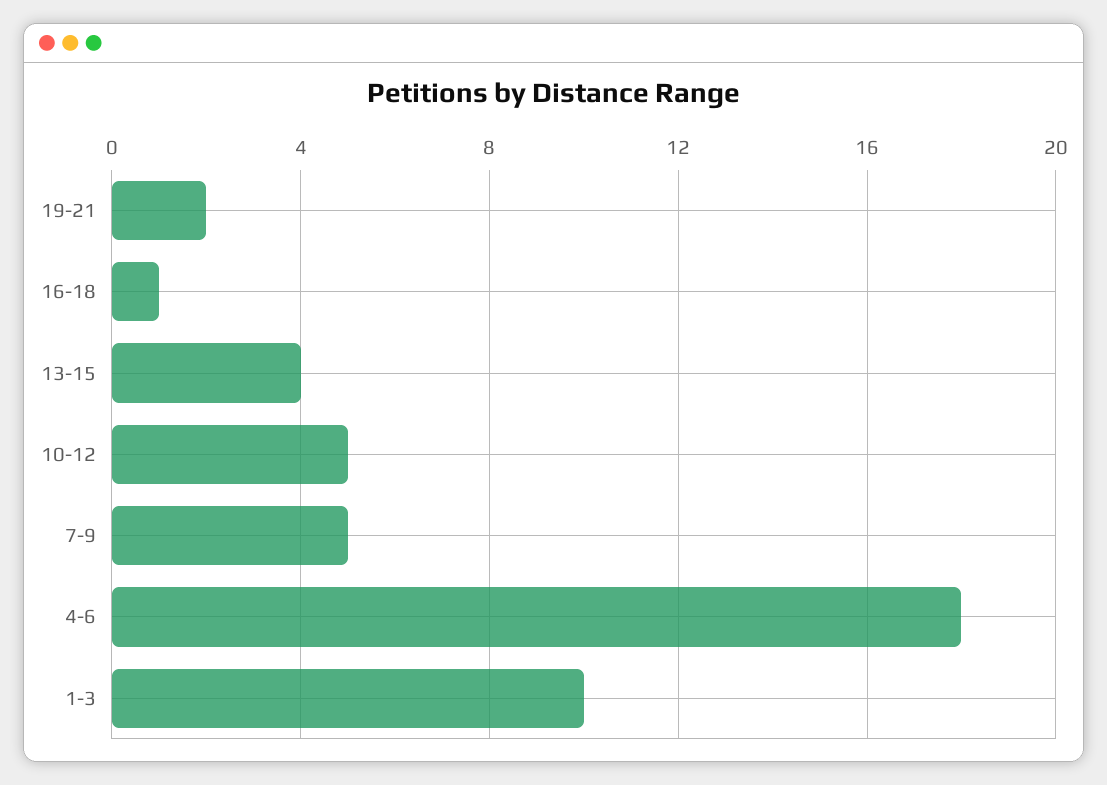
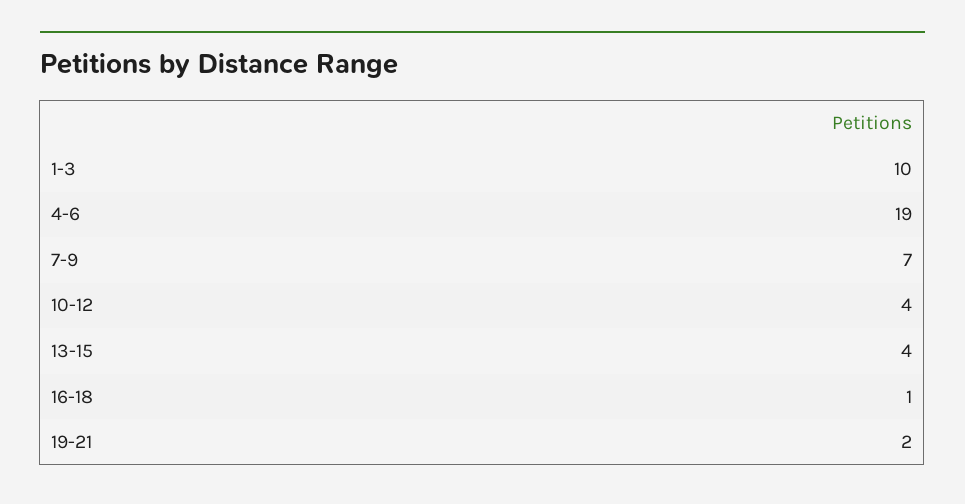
10-12: 5 -> 4
7-9: 5 -> 7
4-6: 18 -> 19

